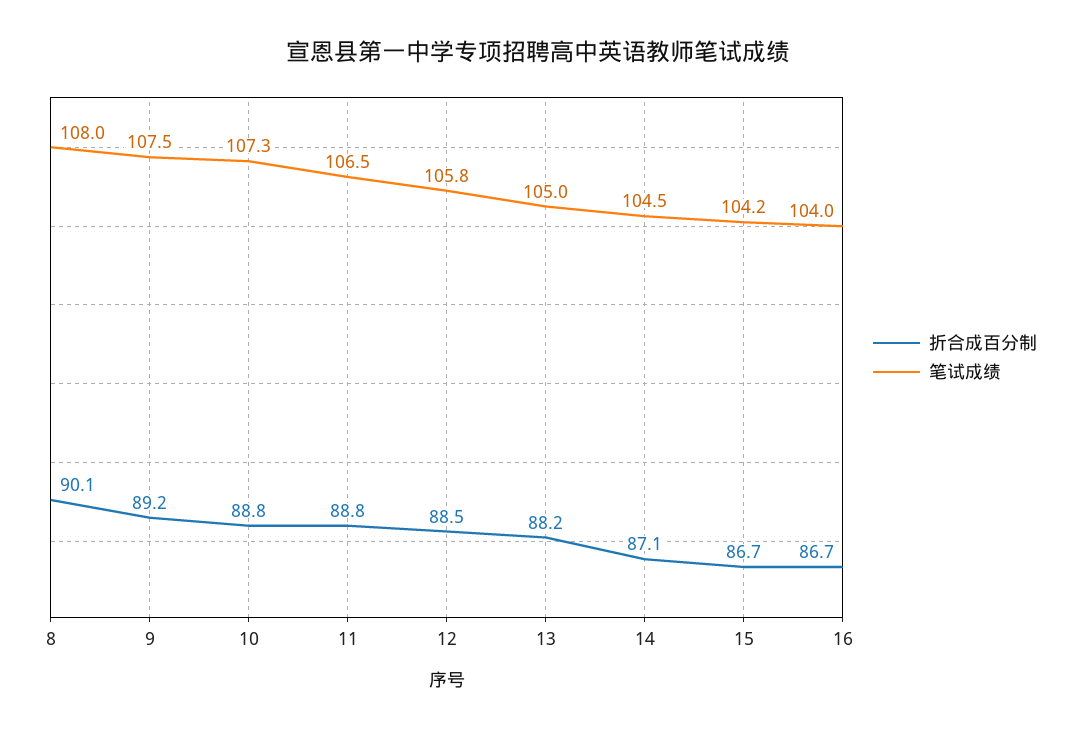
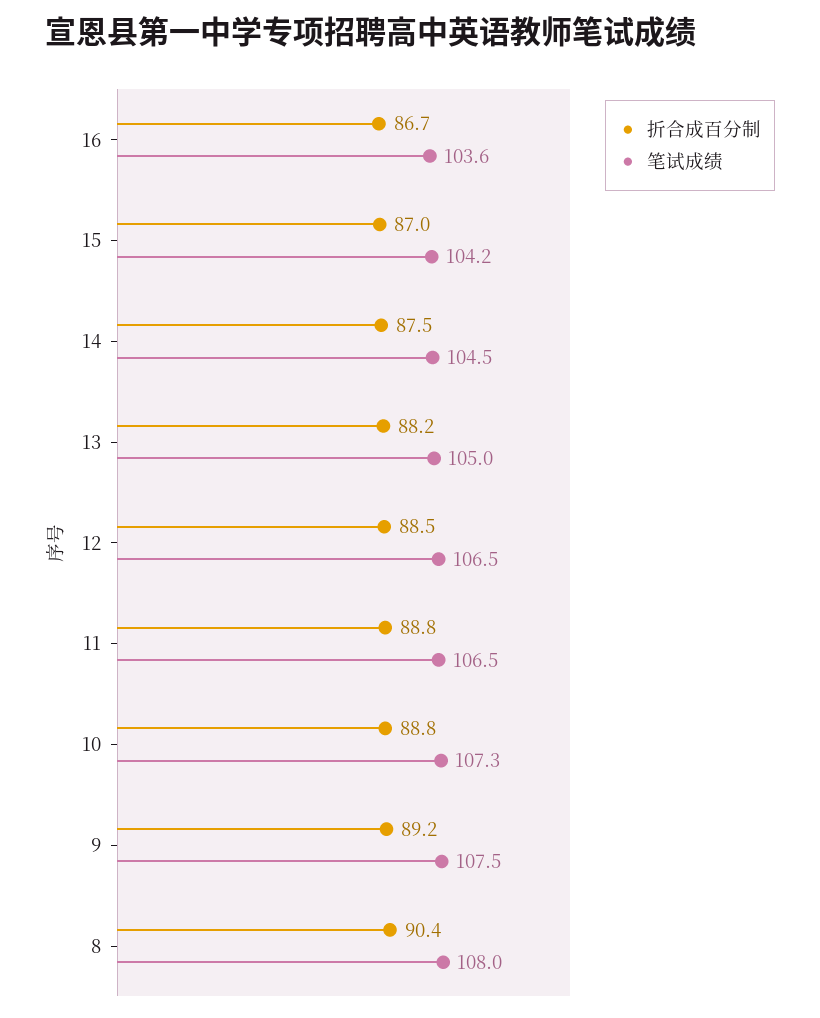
折合成百分制, 8: 90.1 -> 90.4
笔试成绩, 12: 105.8 -> 106.5
折合成百分制, 14: 87.1 -> 87.5
折合成百分制, 15: 86.7 -> 87
笔试成绩, 16: 104 -> 103.6

